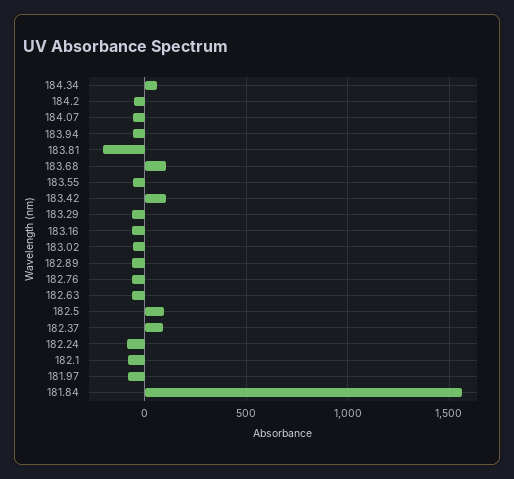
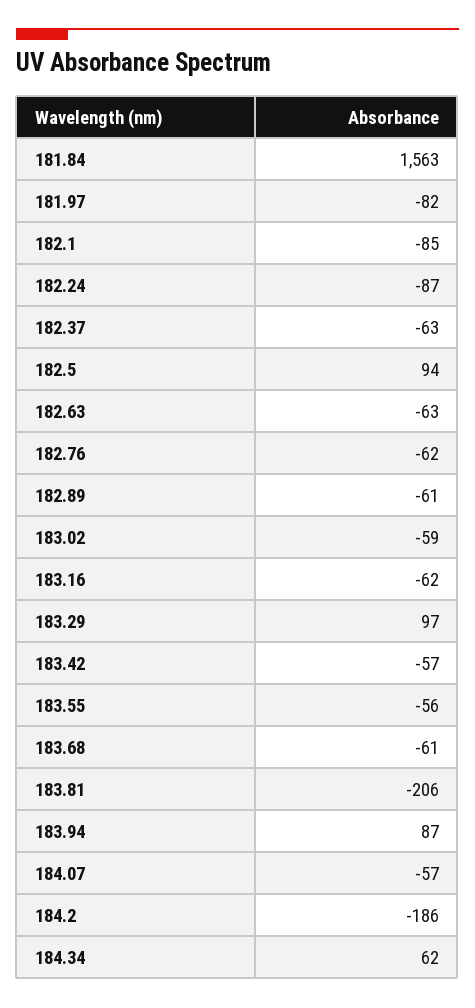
184.2: -50 -> -186
183.94: -50 -> 87
183.68: 100 -> -61
183.42: 100 -> -57
183.29: -50 -> 97
182.37: 100 -> -63

